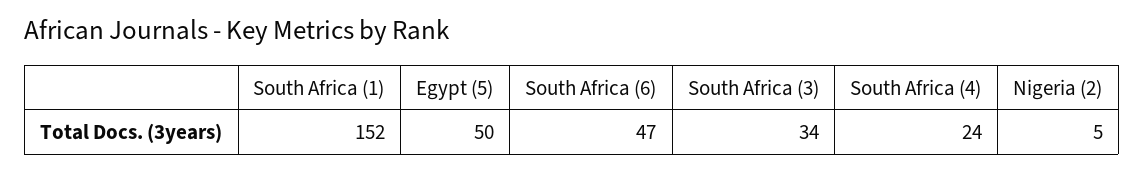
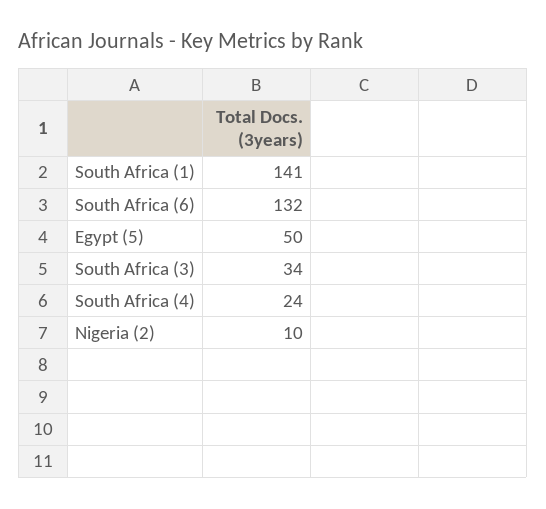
South Africa (1): 152 -> 141
South Africa (6): 47 -> 132
Nigeria (2): 5 -> 10

